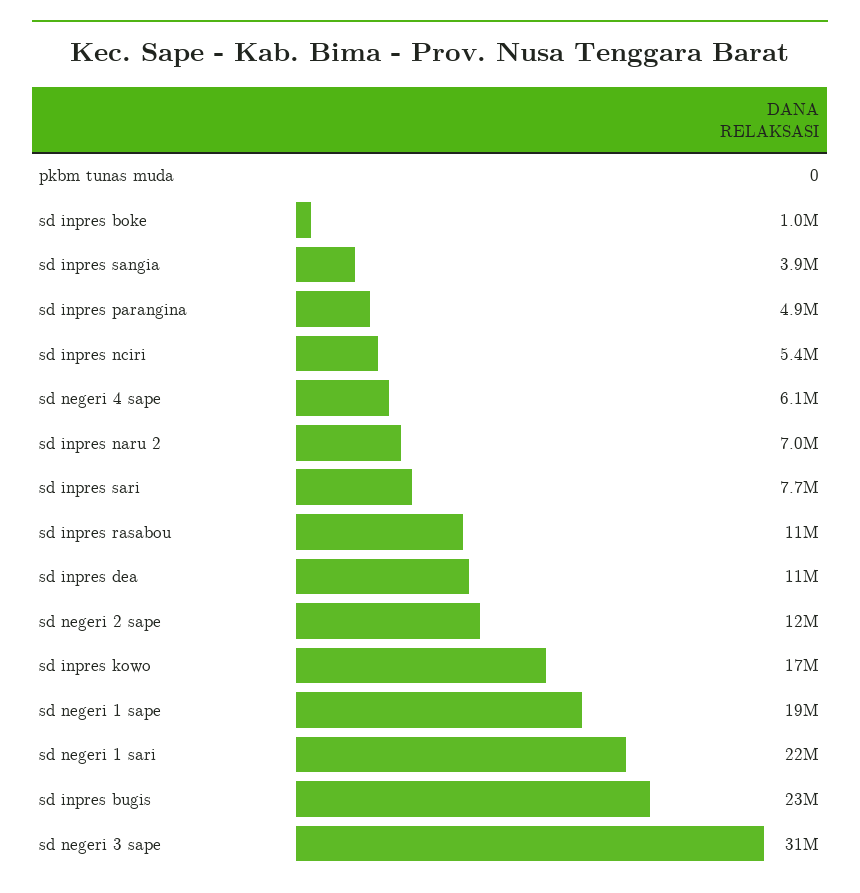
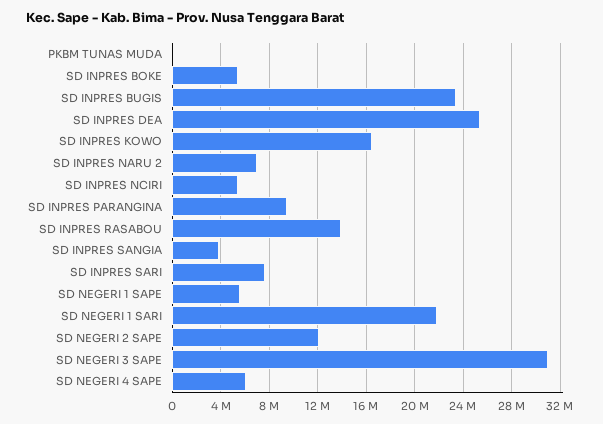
sd inpres boke: 1000000 -> 5500000
sd inpres parangina: 4900000 -> 9500000
sd inpres rasabou: 11000000 -> 14000000
sd inpres dea: 11000000 -> 25500000
sd negeri 1 sape: 19000000 -> 5500000

